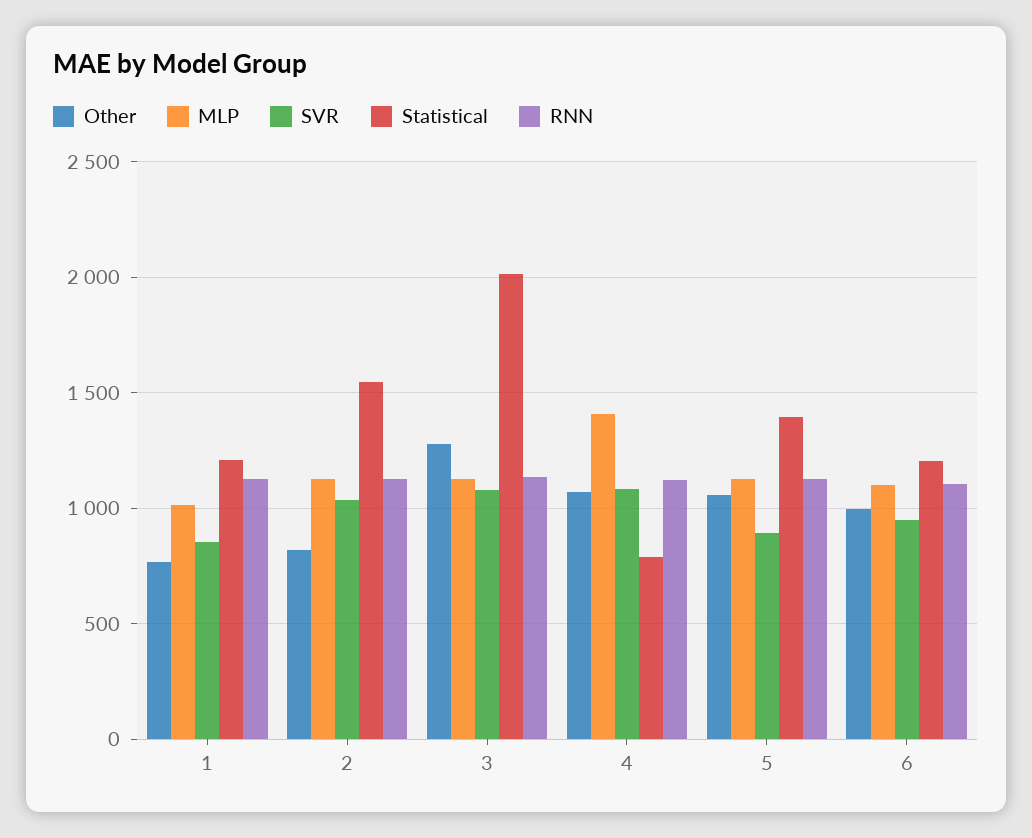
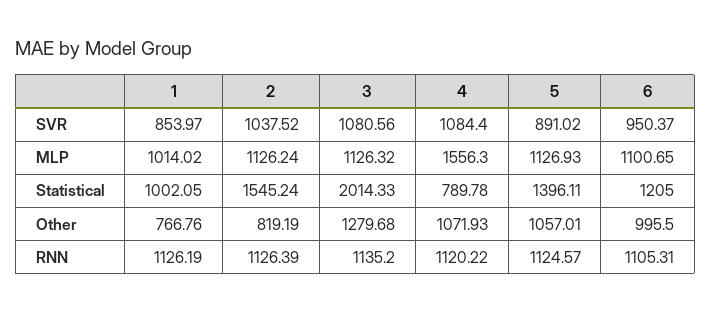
Statistical, 1: 1200 -> 1002.05
MLP, 4: 1400 -> 1556.3

